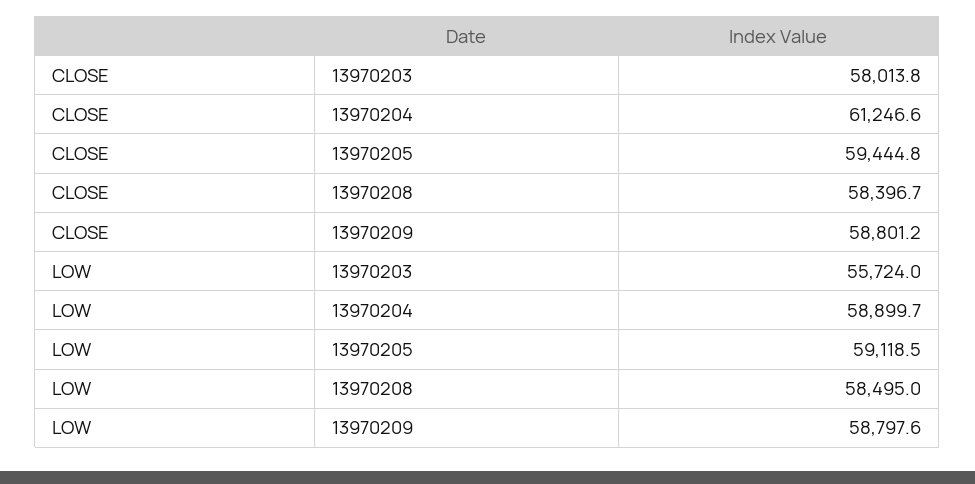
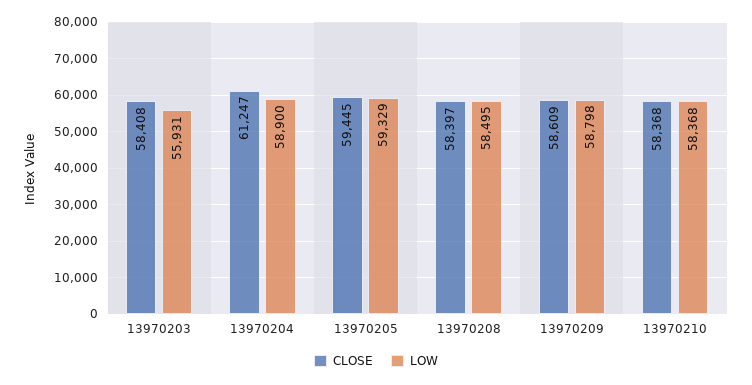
CLOSE, 13970203: 58013.8 -> 58408
CLOSE, 13970209: 58801.2 -> 58609
LOW, 13970203: 55724 -> 55931
LOW, 13970205: 59118.5 -> 59329
CLOSE, 13970210: none -> 58368
LOW, 13970210: none -> 58368

